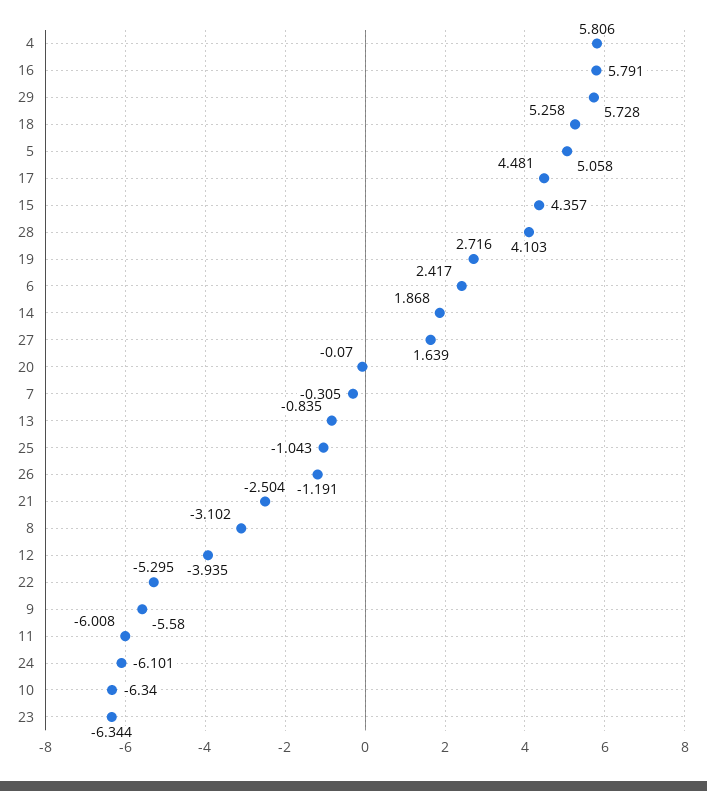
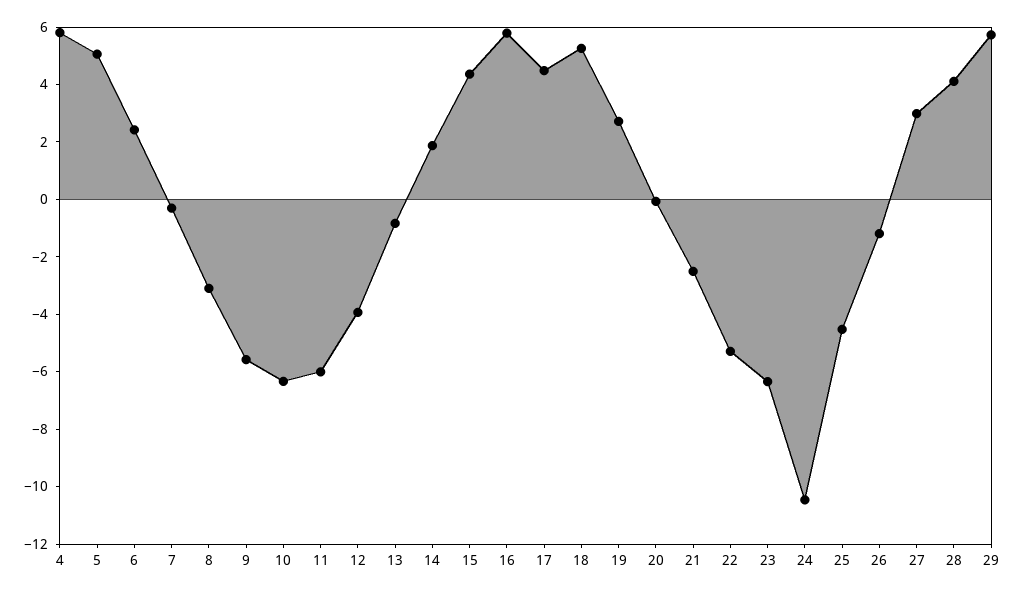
27: 1.639 -> 3
25: -1.043 -> -4.5
24: -6.101 -> -10.5

